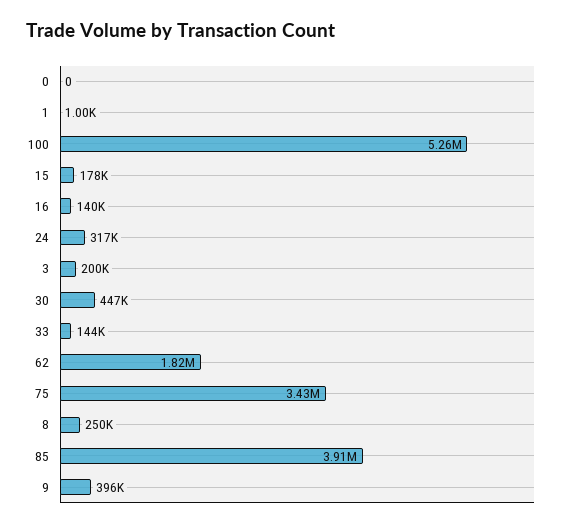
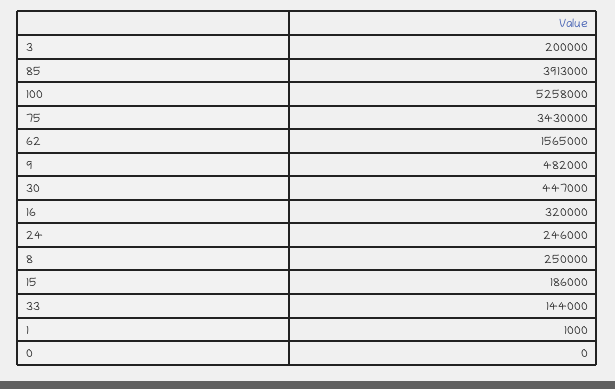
15: 178000 -> 186000
16: 140000 -> 320000
24: 317000 -> 246000
62: 1820000 -> 1565000
9: 396000 -> 482000

